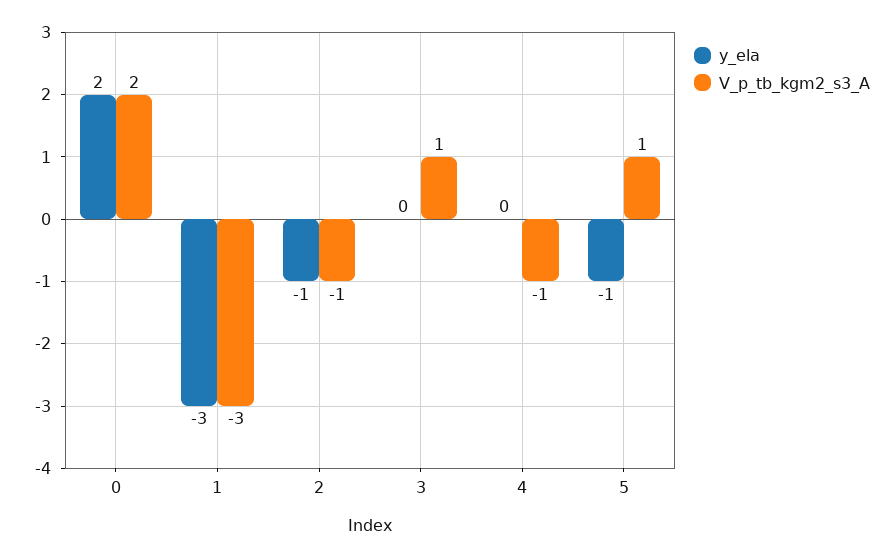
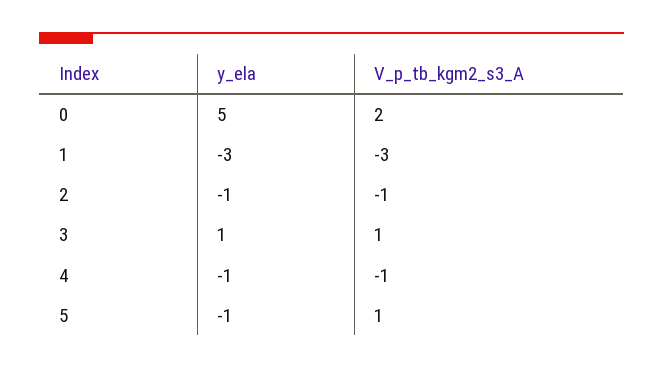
y_ela, 0: 2 -> 5
y_ela, 3: 0 -> 1
y_ela, 4: 0 -> -1

